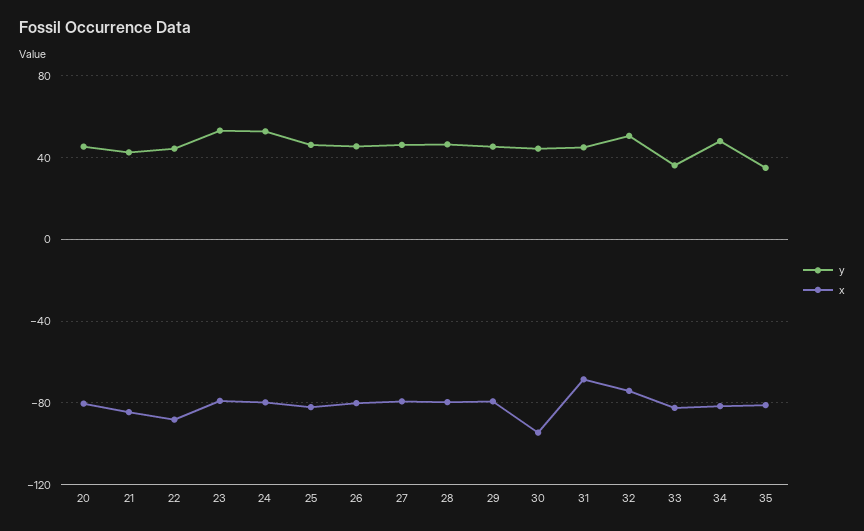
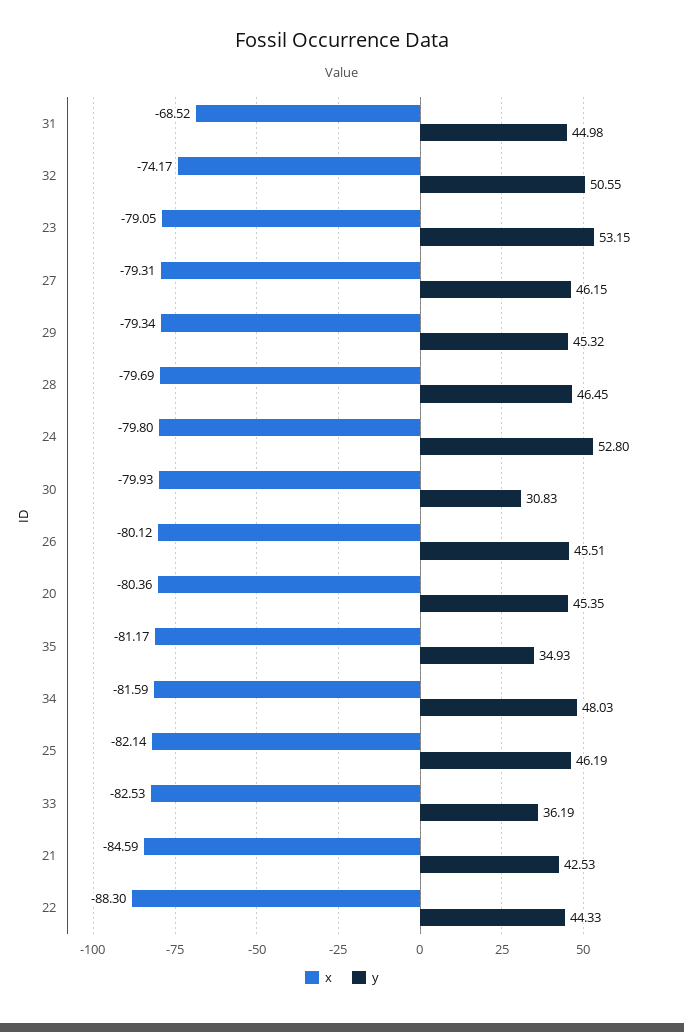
y, 30: 45 -> 30.83
x, 30: -95 -> -79.93

